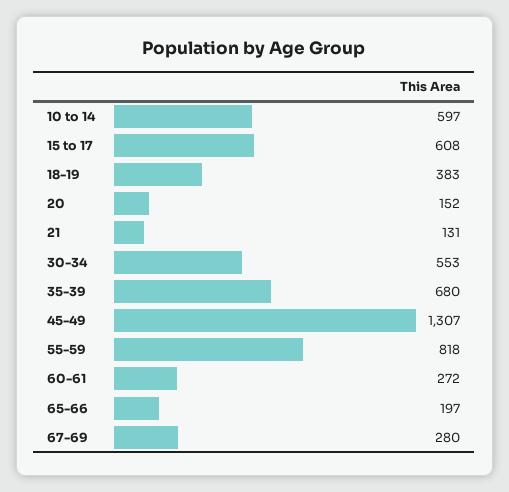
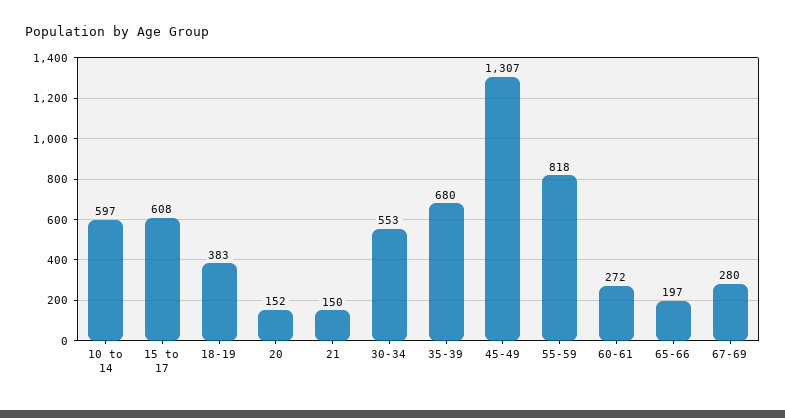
21: 131 -> 150

